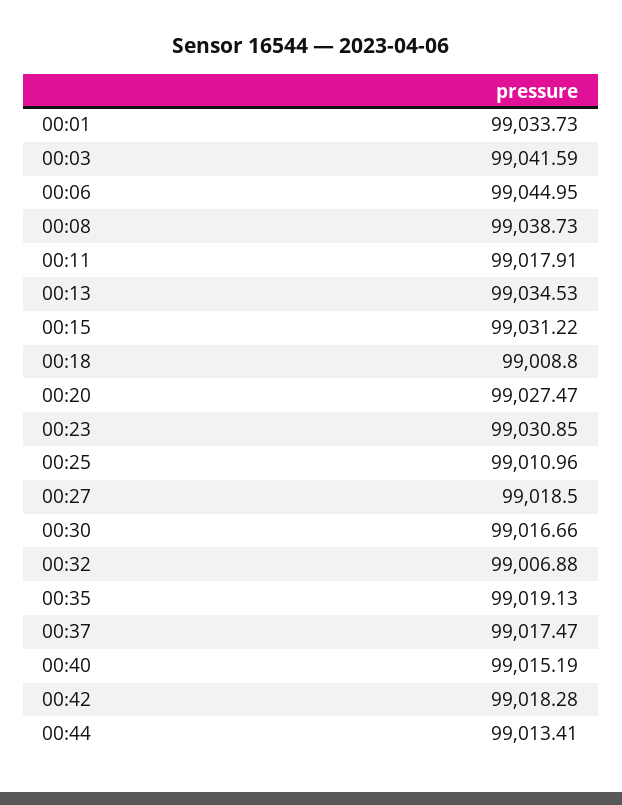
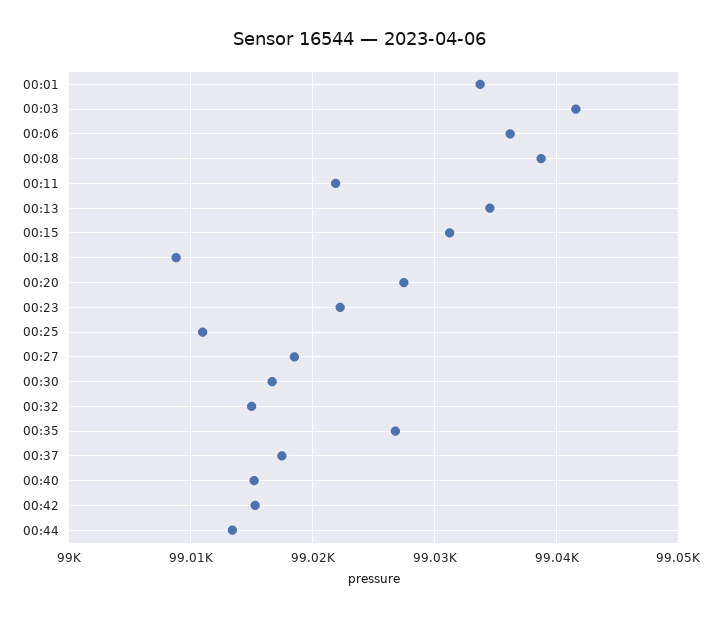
00:06: 99044.95 -> 99036
00:11: 99017.91 -> 99022
00:23: 99030.85 -> 99022
00:32: 99006.88 -> 99015
00:35: 99019.13 -> 99027
00:42: 99018.28 -> 99015

